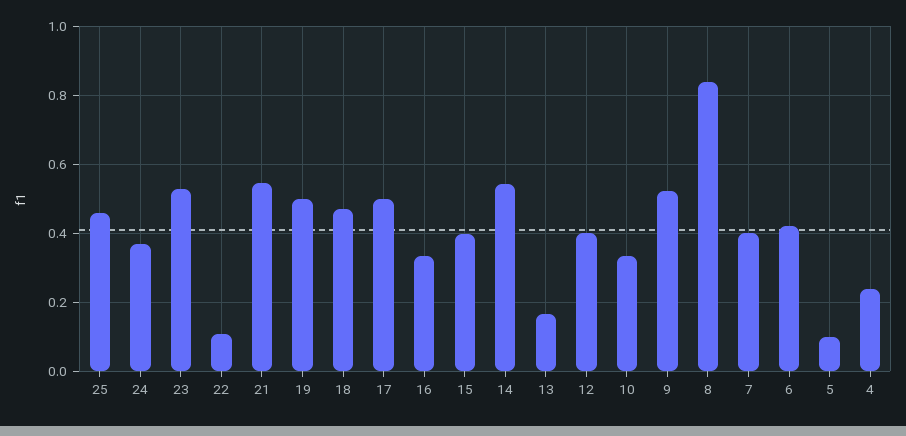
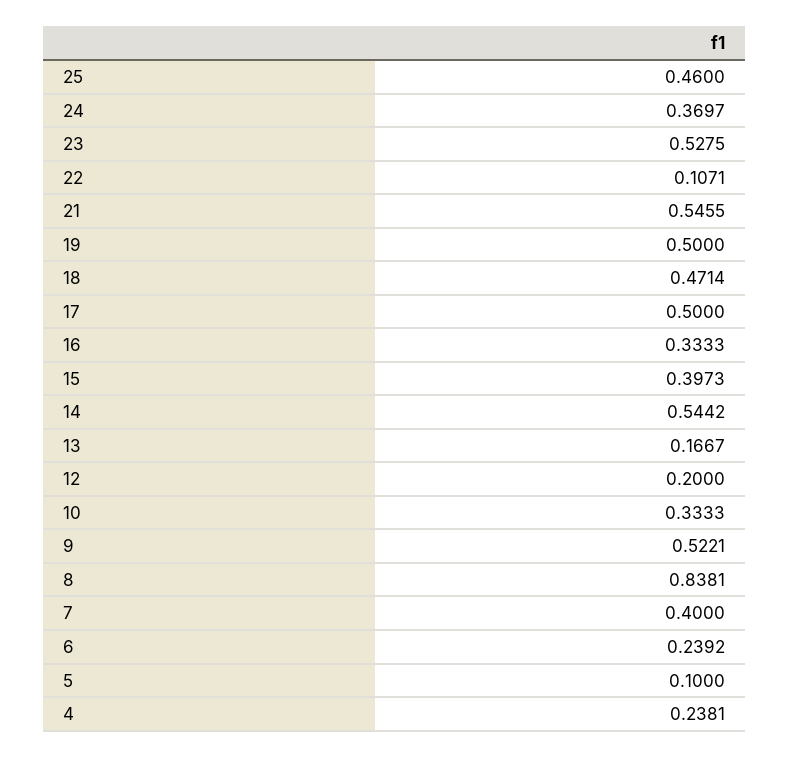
12: 0.4 -> 0.2
6: 0.42 -> 0.2392

